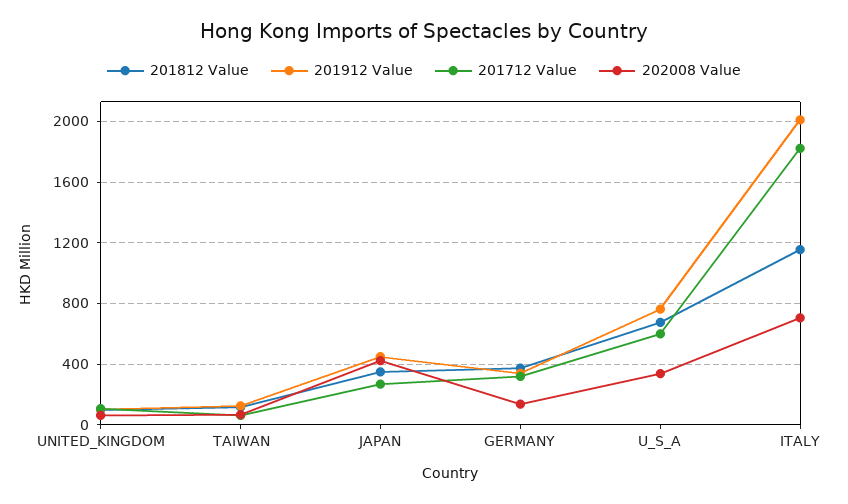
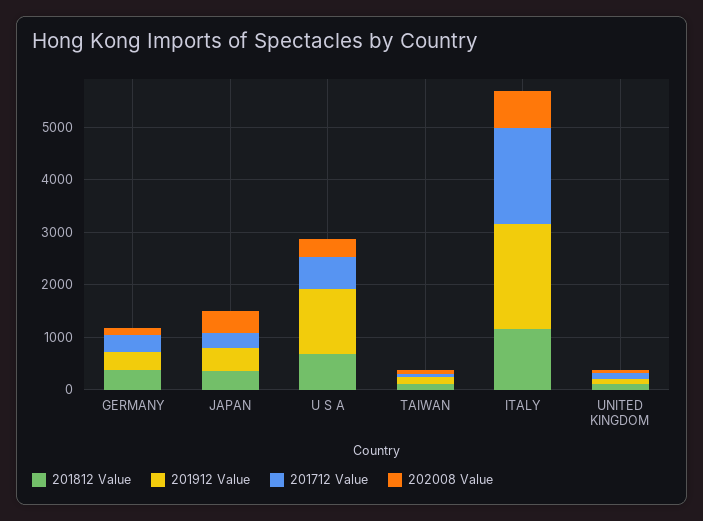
201912 Value, U_S_A: 750 -> 1200

